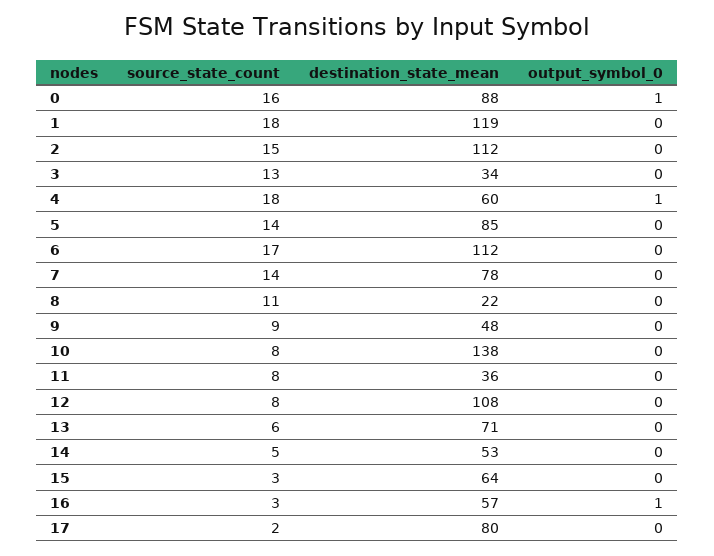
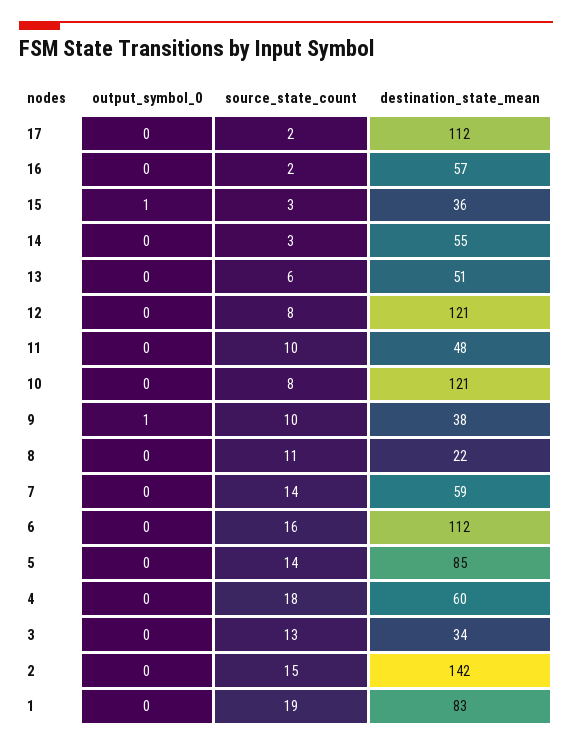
source_state_count, 0: 16 -> none
destination_state_mean, 0: 88 -> none
output_symbol_0, 0: 1 -> none
source_state_count, 1: 18 -> 19
destination_state_mean, 1: 119 -> 83
destination_state_mean, 2: 112 -> 142
output_symbol_0, 4: 1 -> 0
source_state_count, 6: 17 -> 16
destination_state_mean, 7: 78 -> 59
source_state_count, 9: 9 -> 10
destination_state_mean, 9: 48 -> 38
output_symbol_0, 9: 0 -> 1
destination_state_mean, 10: 138 -> 121
source_state_count, 11: 8 -> 10
destination_state_mean, 11: 36 -> 48
destination_state_mean, 12: 108 -> 121
destination_state_mean, 13: 71 -> 51
source_state_count, 14: 5 -> 3
destination_state_mean, 14: 53 -> 55
destination_state_mean, 15: 64 -> 36
output_symbol_0, 15: 0 -> 1
source_state_count, 16: 3 -> 2
output_symbol_0, 16: 1 -> 0
destination_state_mean, 17: 80 -> 112

